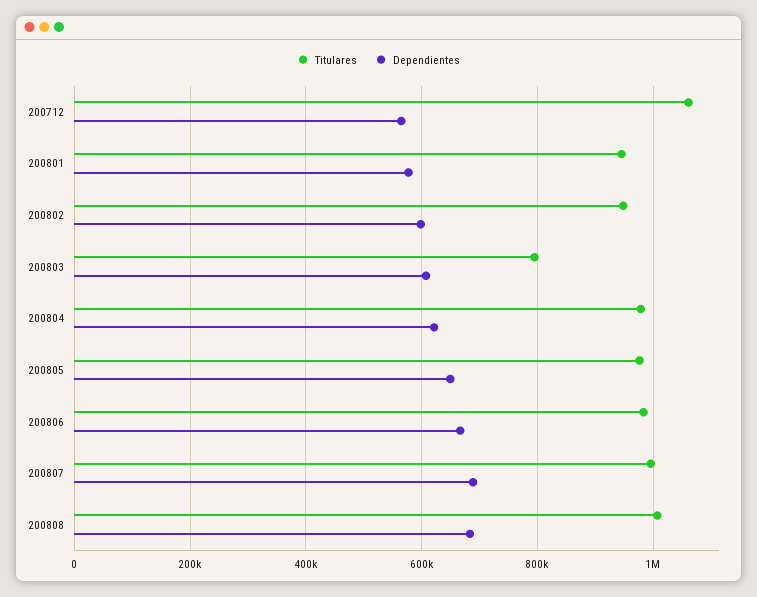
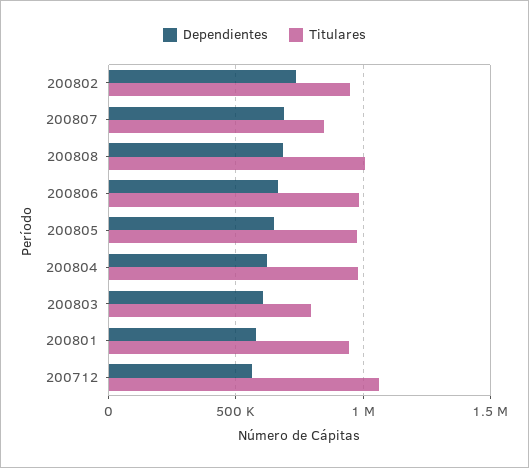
Dependientes, 200802: 600000 -> 750000
Titulares, 200807: 1000000 -> 850000

